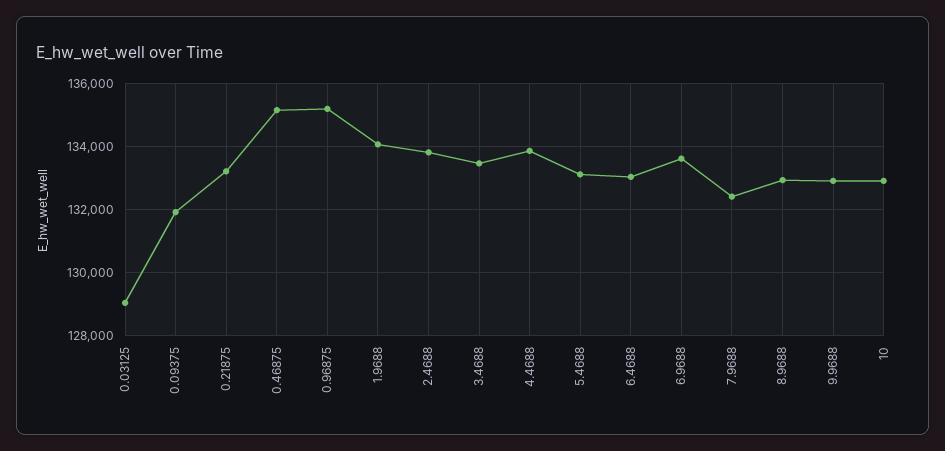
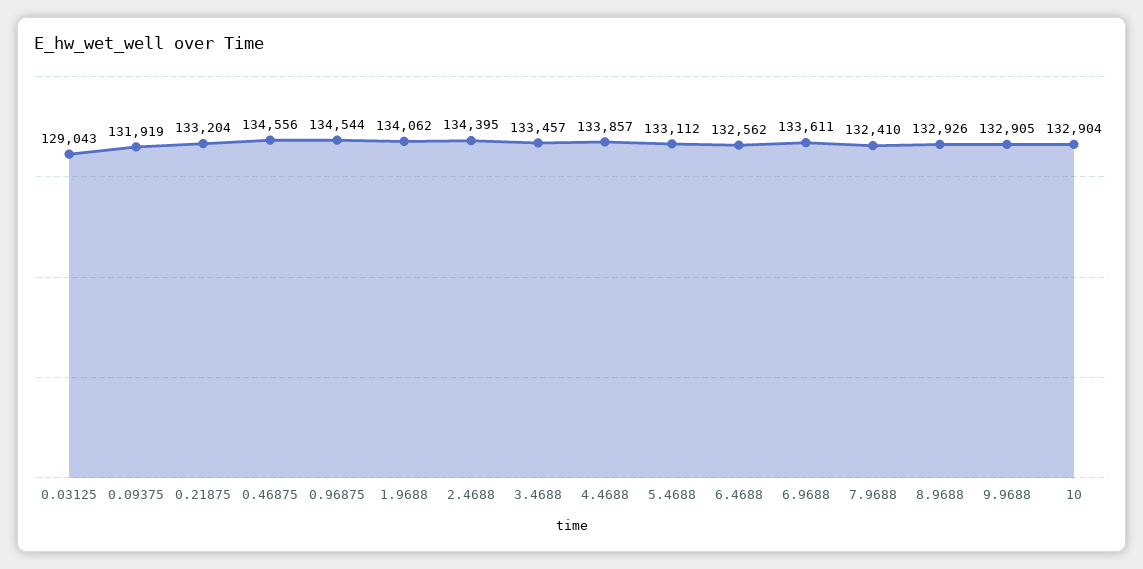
0.46875: 135200 -> 134556
0.96875: 135200 -> 134544
2.4688: 133800 -> 134395
6.4688: 133000 -> 132562

